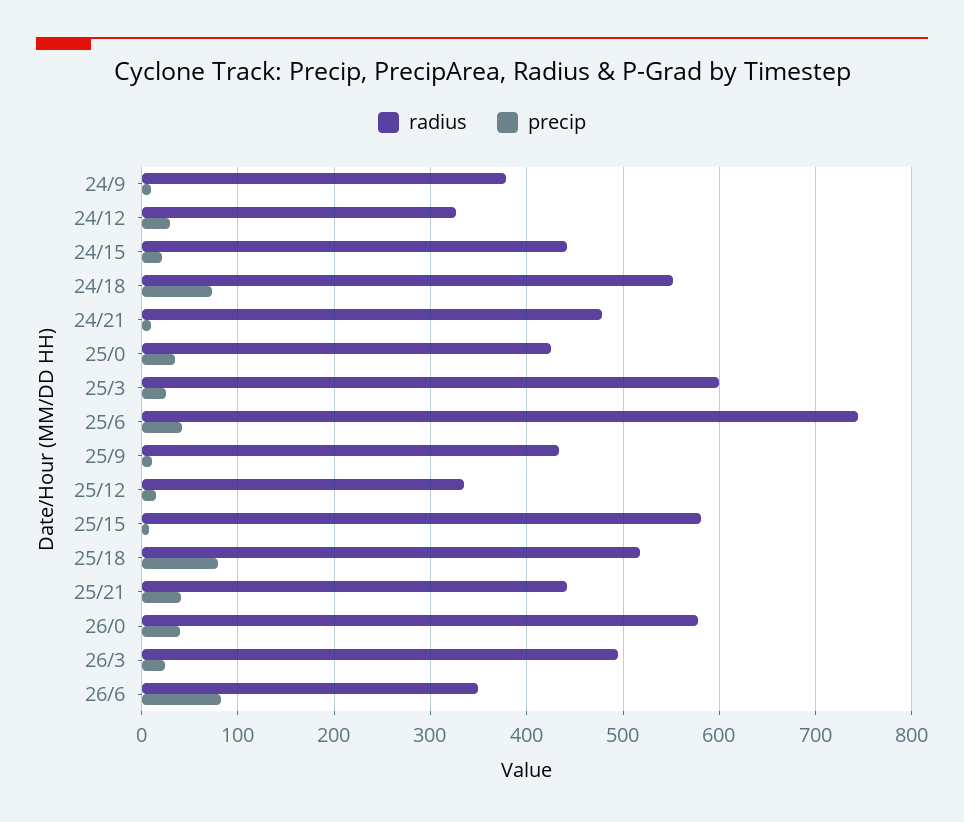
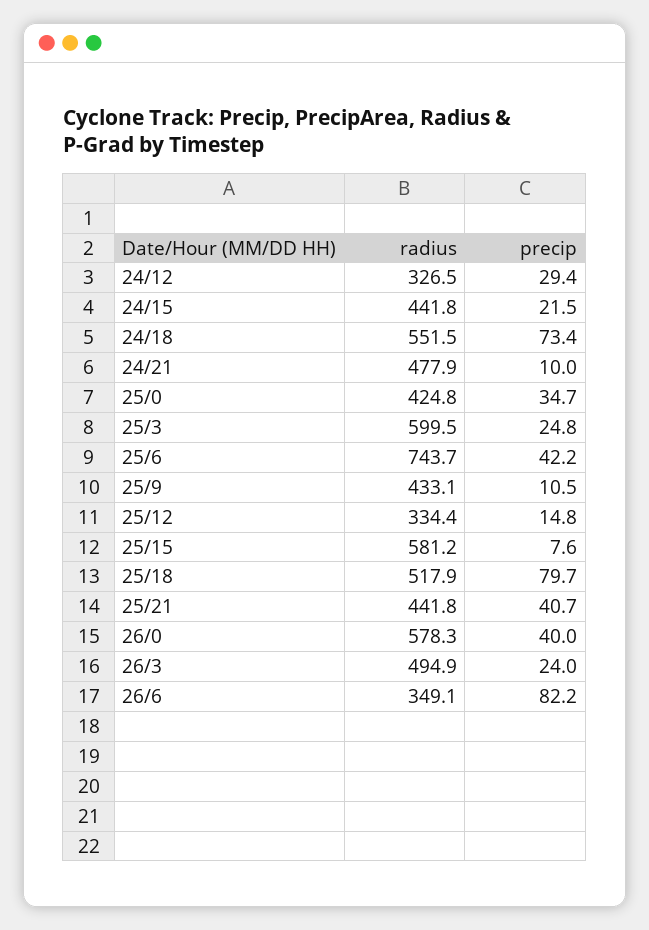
radius, 24/9: 380 -> none
precip, 24/9: 10 -> none

